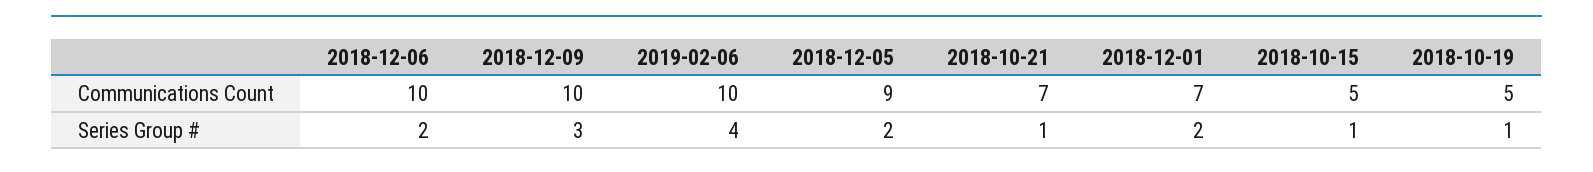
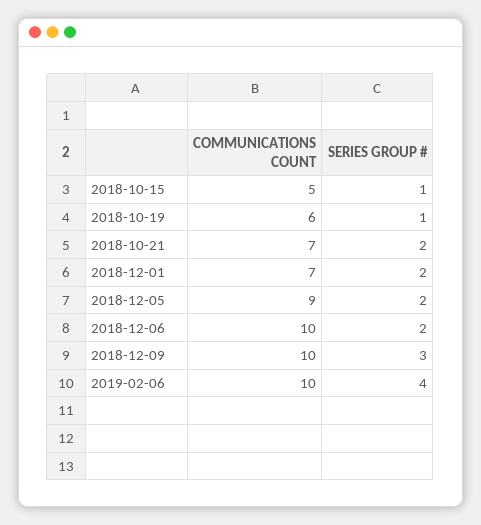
2018-10-19, Communications Count: 5 -> 6
2018-10-21, Series Group #: 1 -> 2

